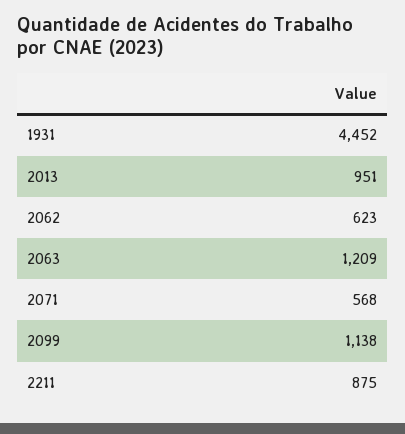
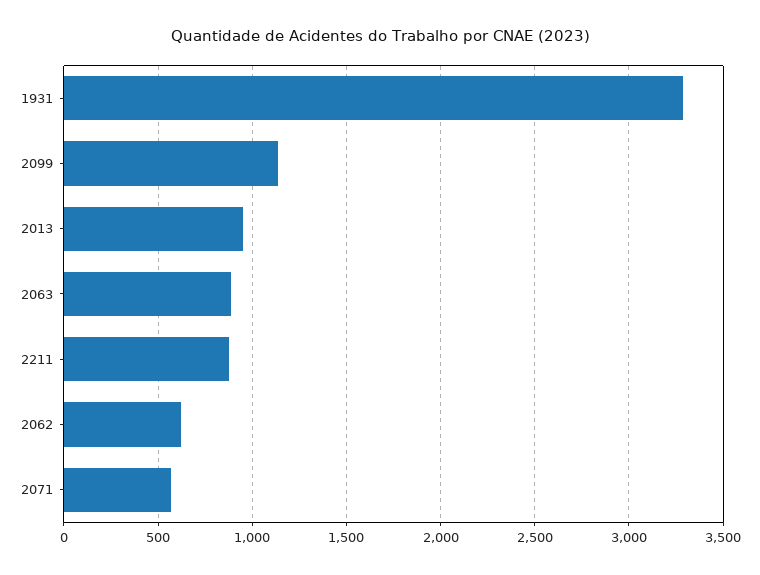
1931: 4452 -> 3300
2063: 1209 -> 900

